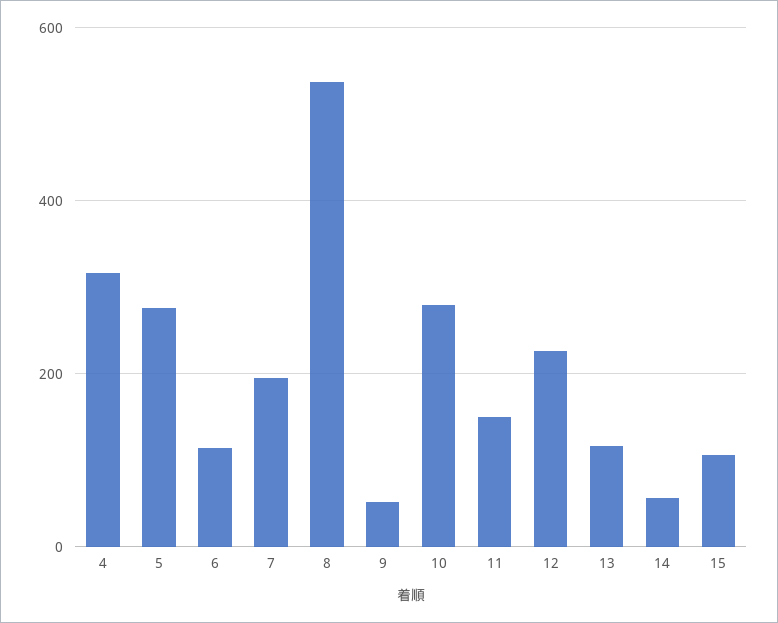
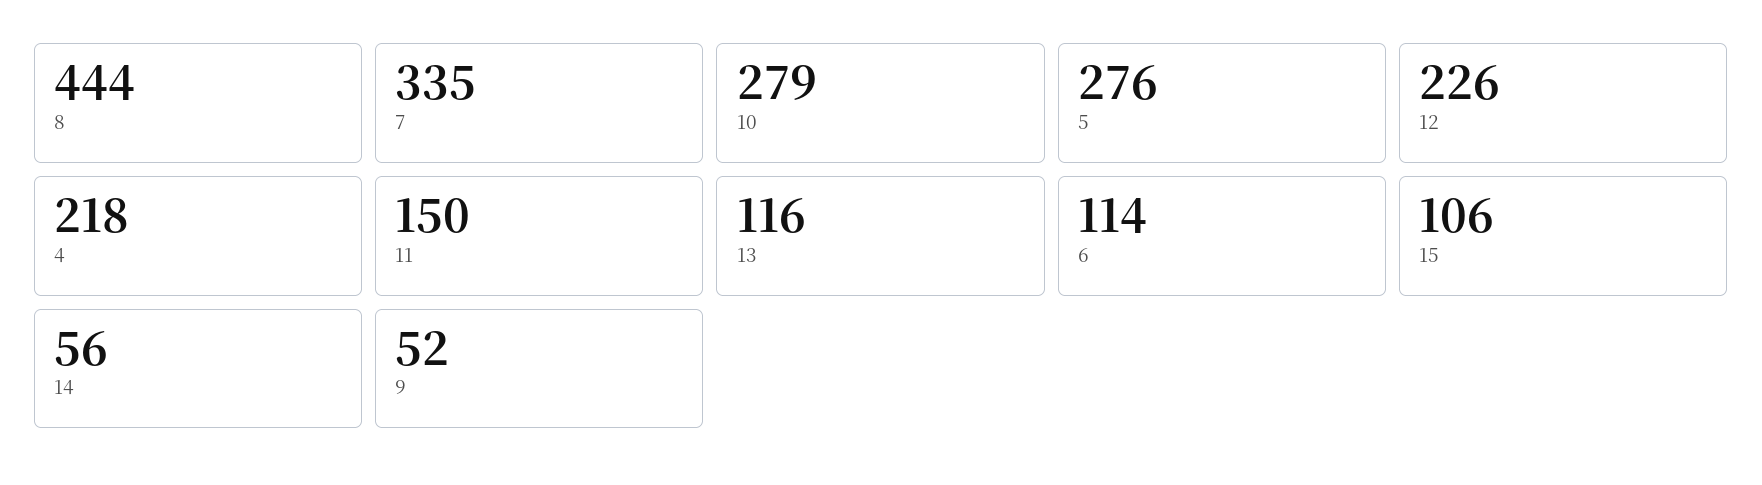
4: 320 -> 218
7: 200 -> 335
8: 540 -> 444

